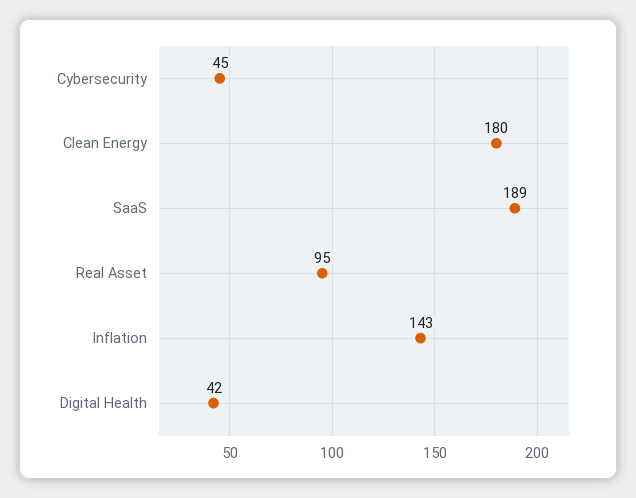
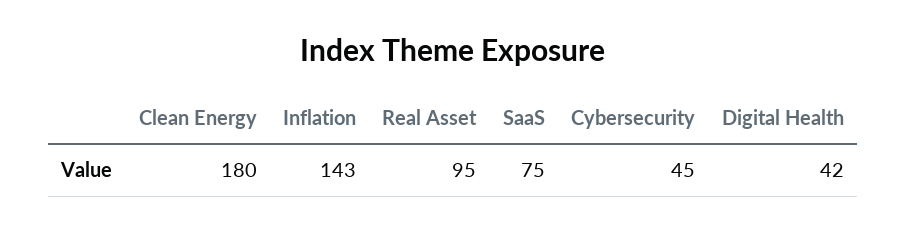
SaaS: 189 -> 75

